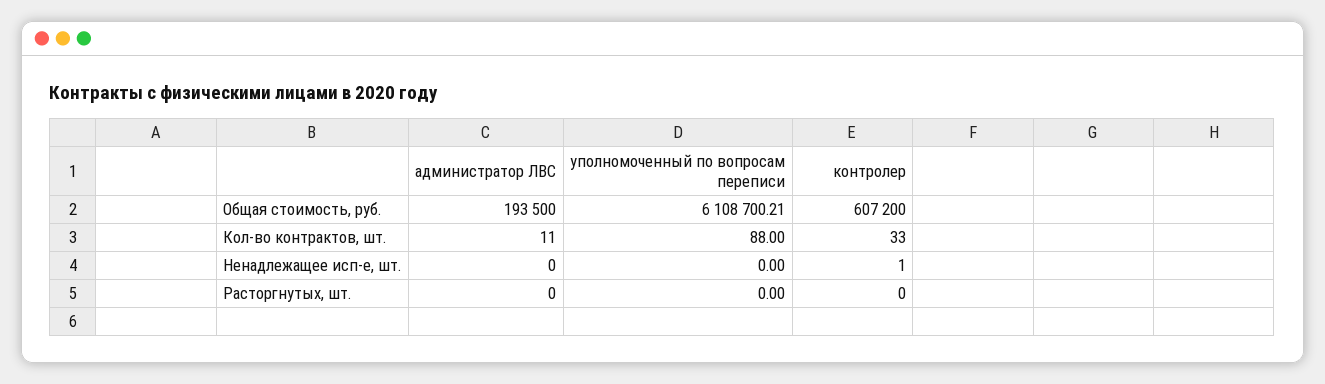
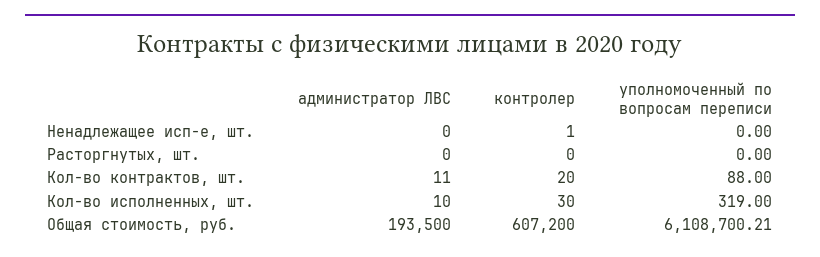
контролер, Кол-во контрактов, шт.: 33 -> 20
администратор ЛВС, Кол-во исполненных, шт.: none -> 10
контролер, Кол-во исполненных, шт.: none -> 30
уполномоченный по вопросам переписи, Кол-во исполненных, шт.: none -> 319

